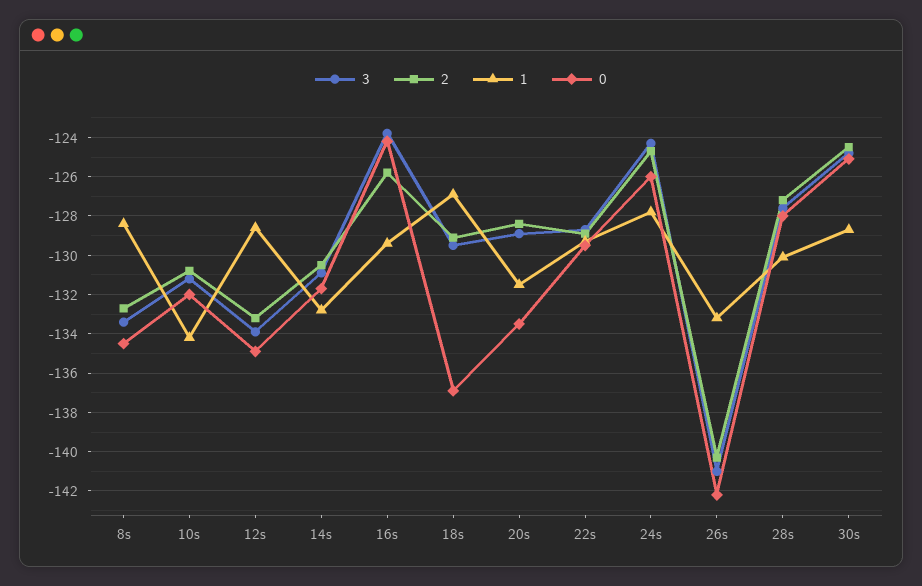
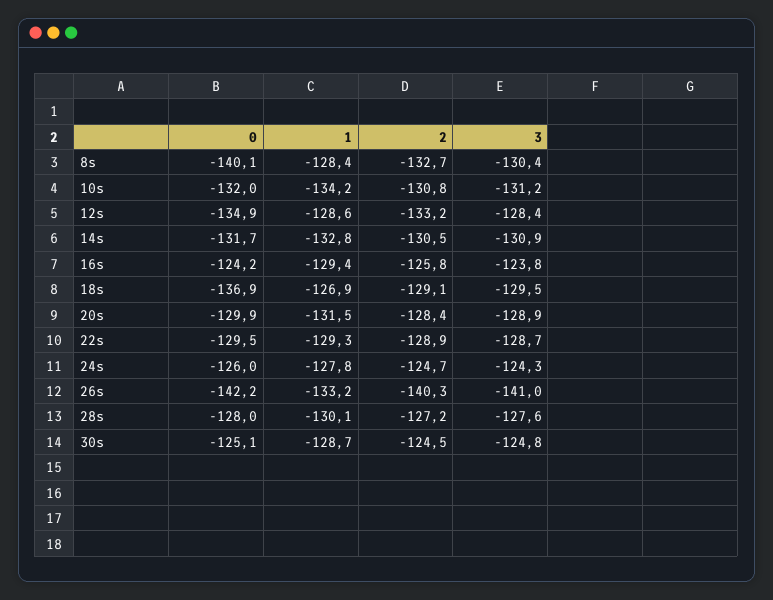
3, 8s: -133.5 -> -130.4
0, 8s: -134.5 -> -140.1
3, 12s: -134 -> -128.4
0, 20s: -133.5 -> -129.9

